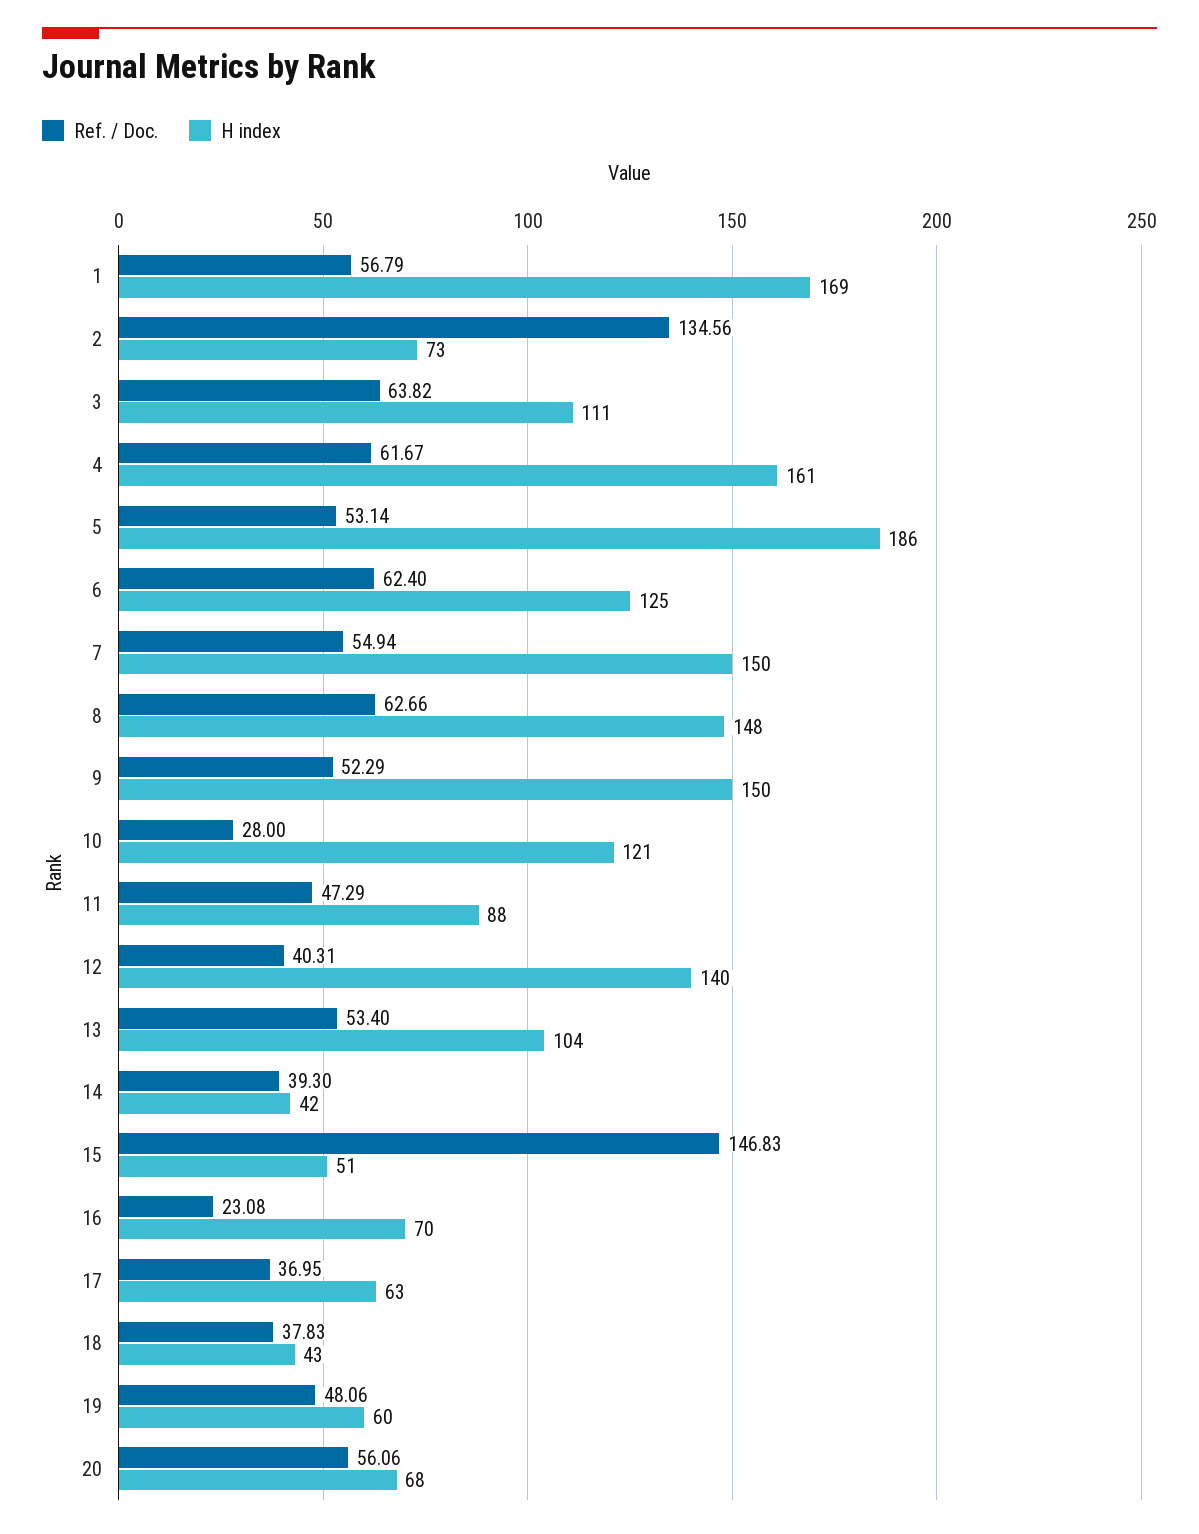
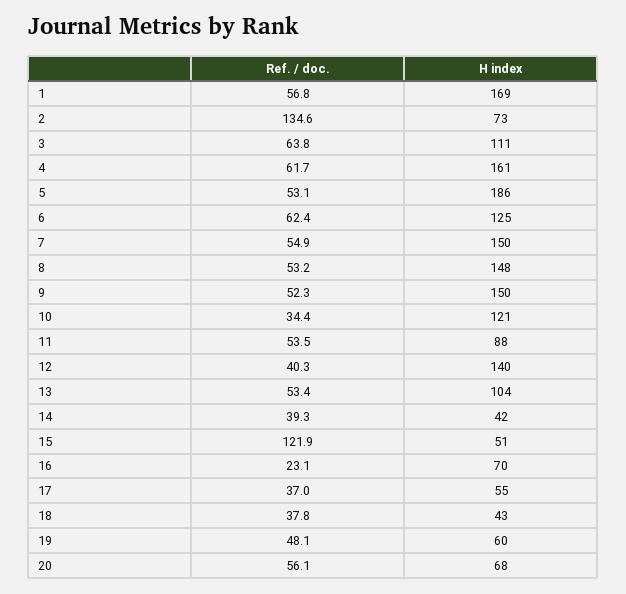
Ref. / Doc., 8: 62.66 -> 53.2
Ref. / Doc., 10: 28 -> 34.4
Ref. / Doc., 11: 47.29 -> 53.5
Ref. / Doc., 15: 146.83 -> 121.9
H index, 17: 63 -> 55

